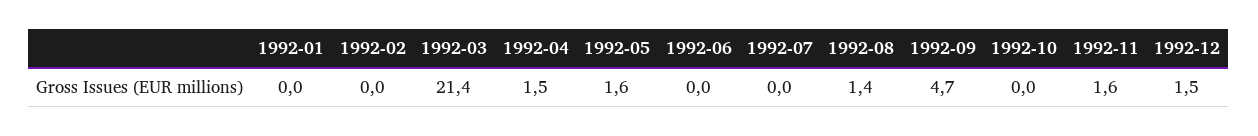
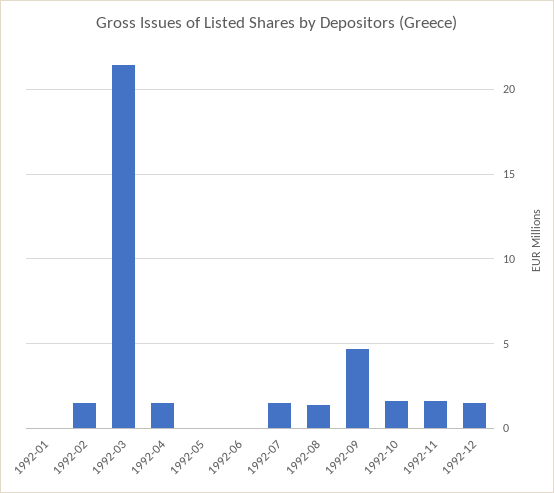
1992-02: 0 -> 1.5
1992-05: 1.6 -> 0
1992-07: 0 -> 1.5
1992-10: 0 -> 1.5

